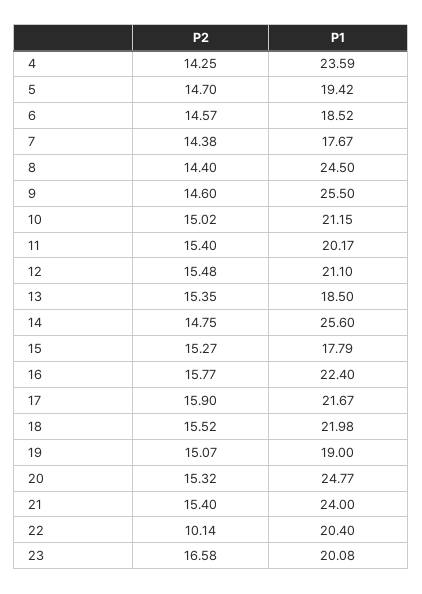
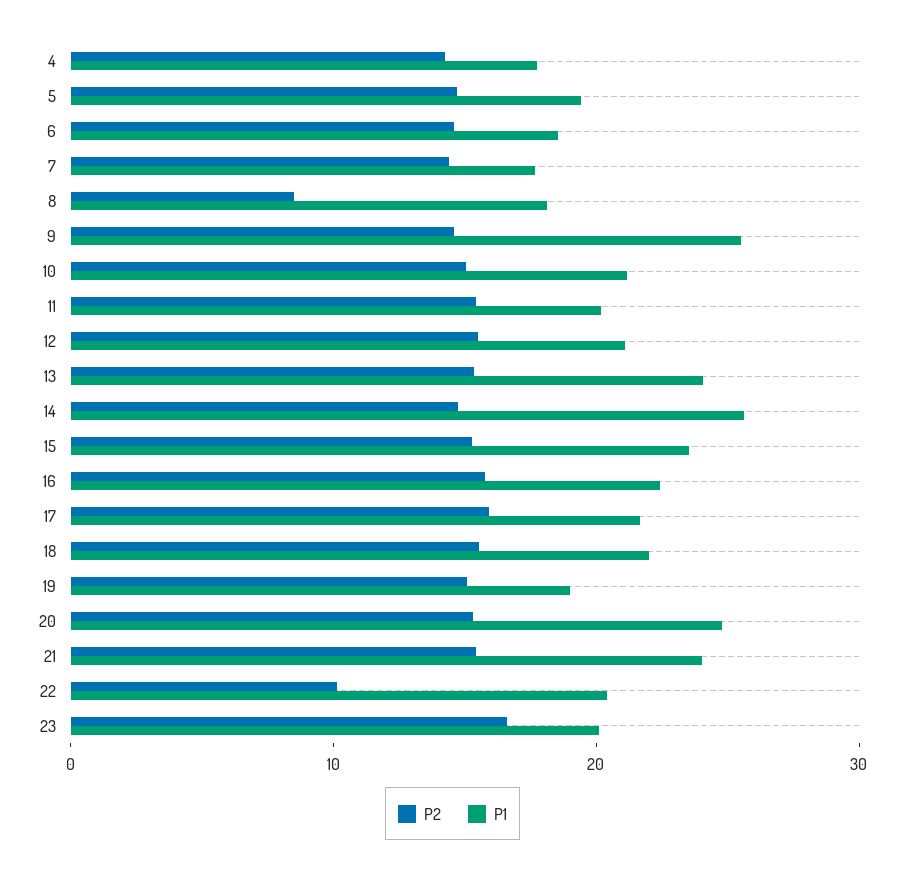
P1, 4: 23.59 -> 18
P2, 8: 14.4 -> 8
P1, 8: 24.5 -> 18
P1, 13: 18.5 -> 24
P1, 15: 17.79 -> 24

